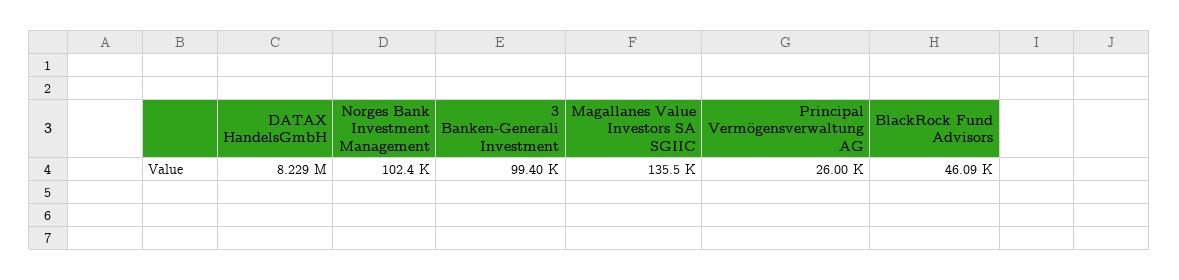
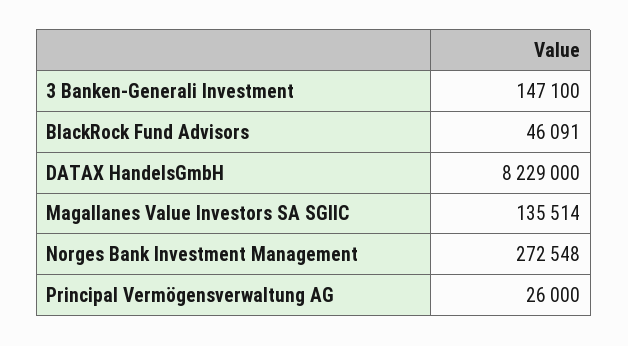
Norges Bank Investment Management: 102400 -> 272548
3 Banken-Generali Investment: 99400 -> 147100

